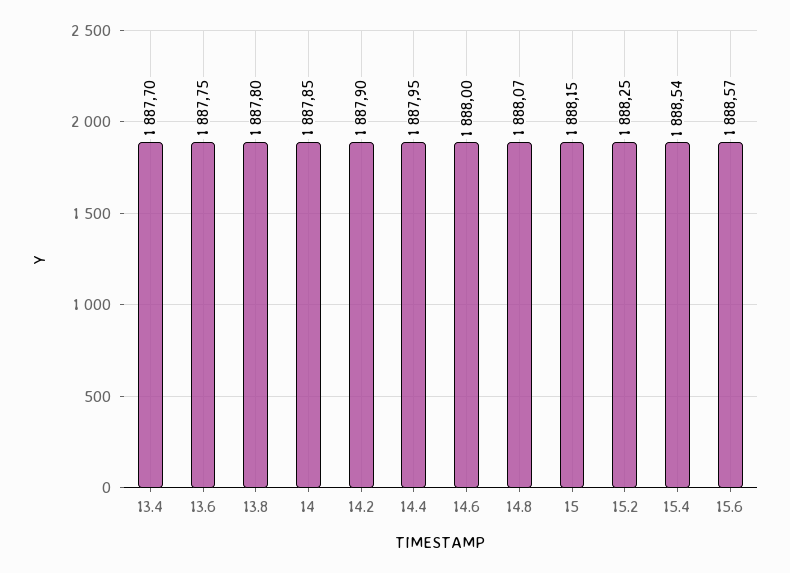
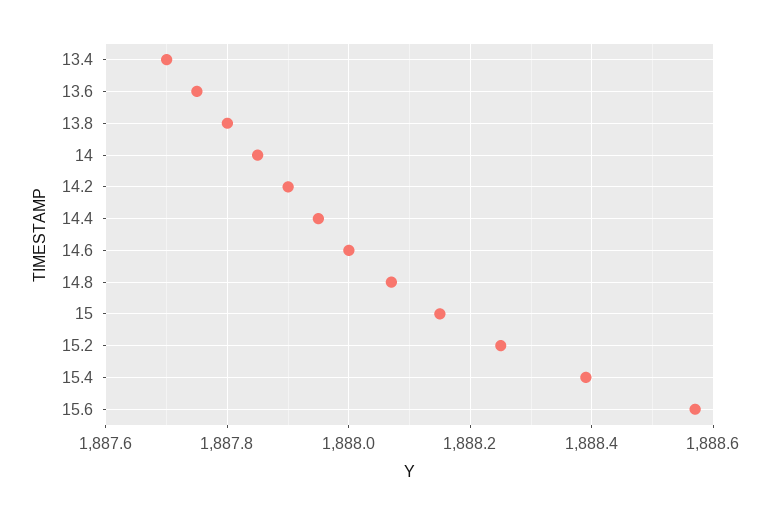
15.4: 1888.54 -> 1888.4

